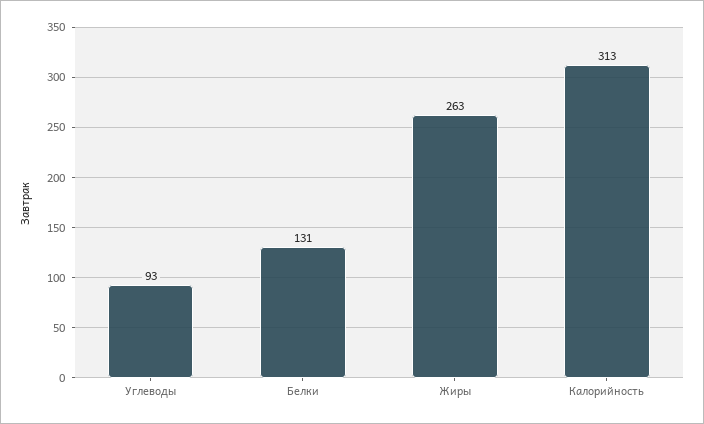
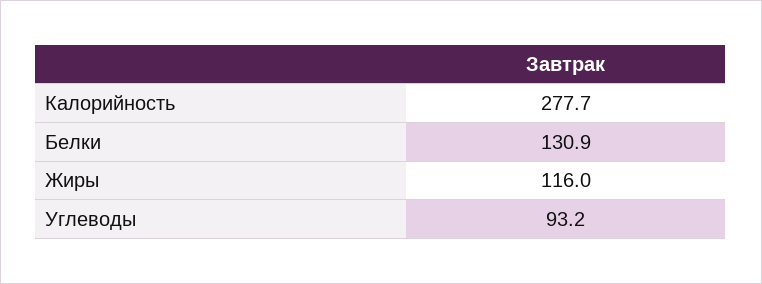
Жиры: 263 -> 116
Калорийность: 313 -> 277.7

